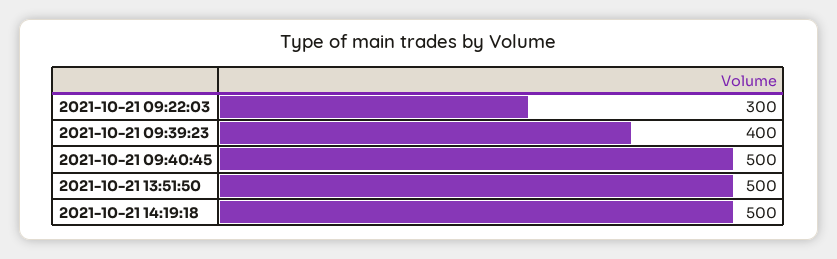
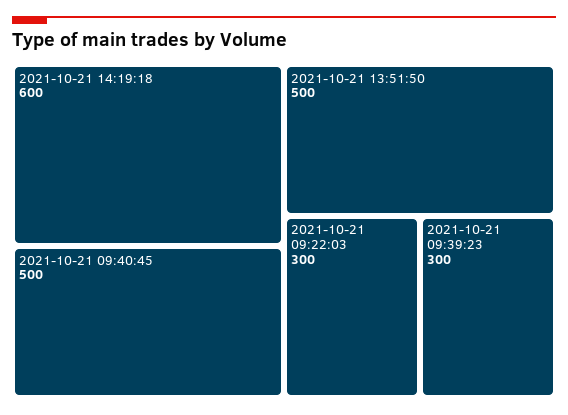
2021-10-21 09:39:23: 400 -> 300
2021-10-21 14:19:18: 500 -> 600

